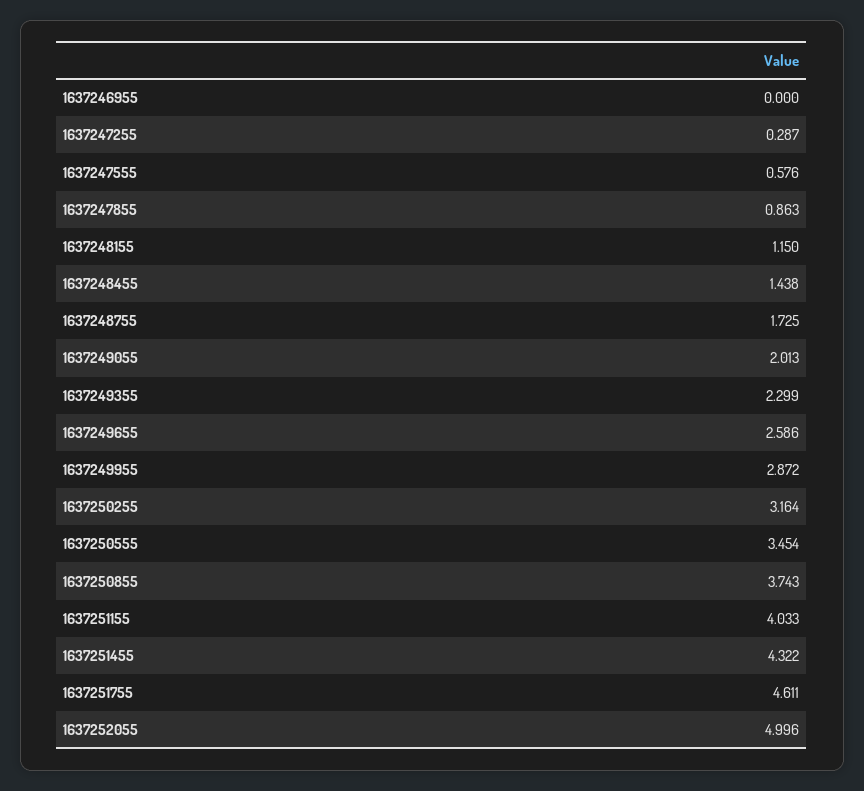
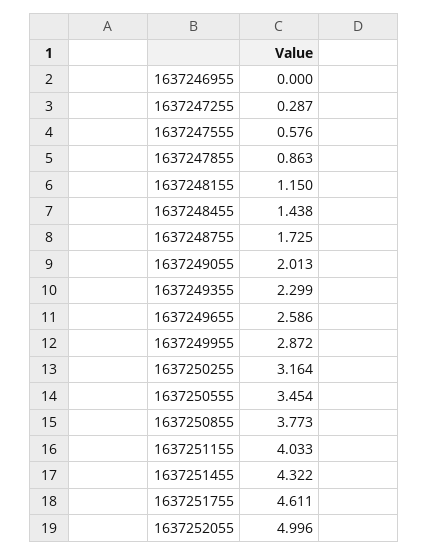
1637250855: 3.743 -> 3.773

